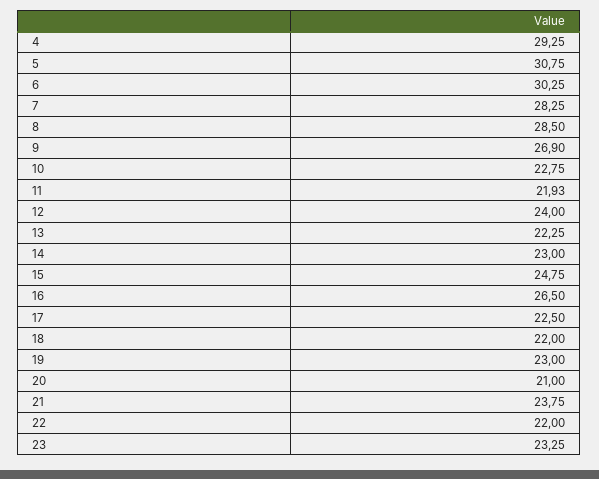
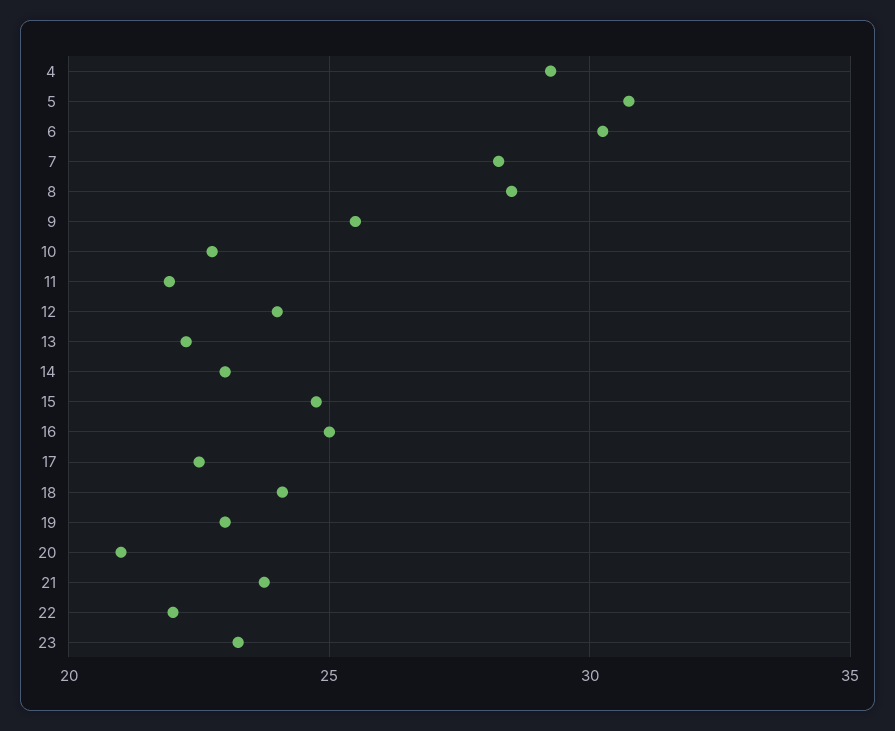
9: 26.9 -> 25.5
16: 26.5 -> 25
18: 22 -> 24

